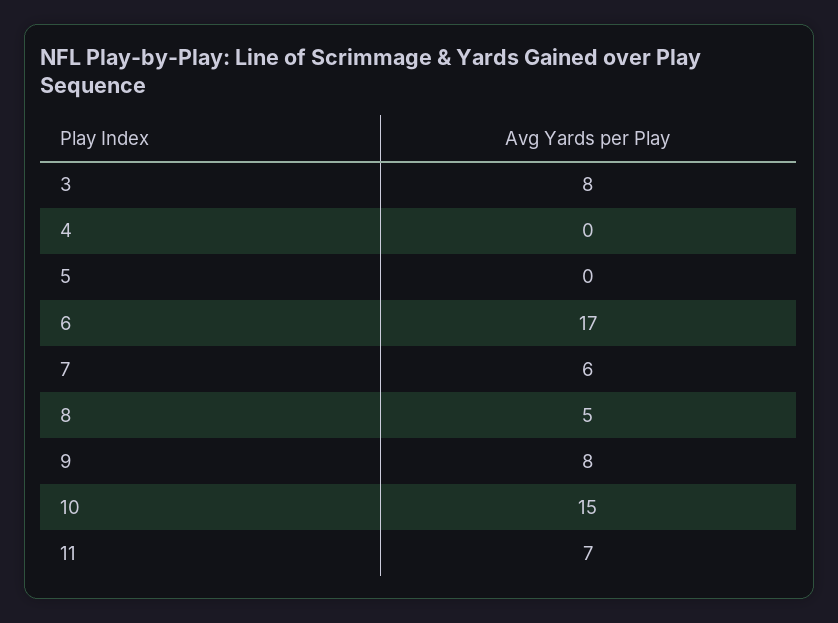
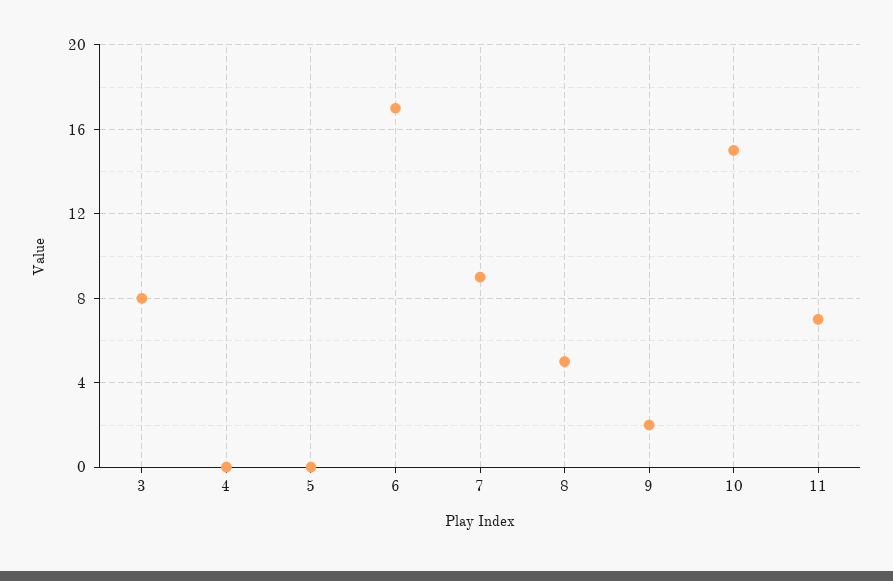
7: 6 -> 9
9: 8 -> 2

